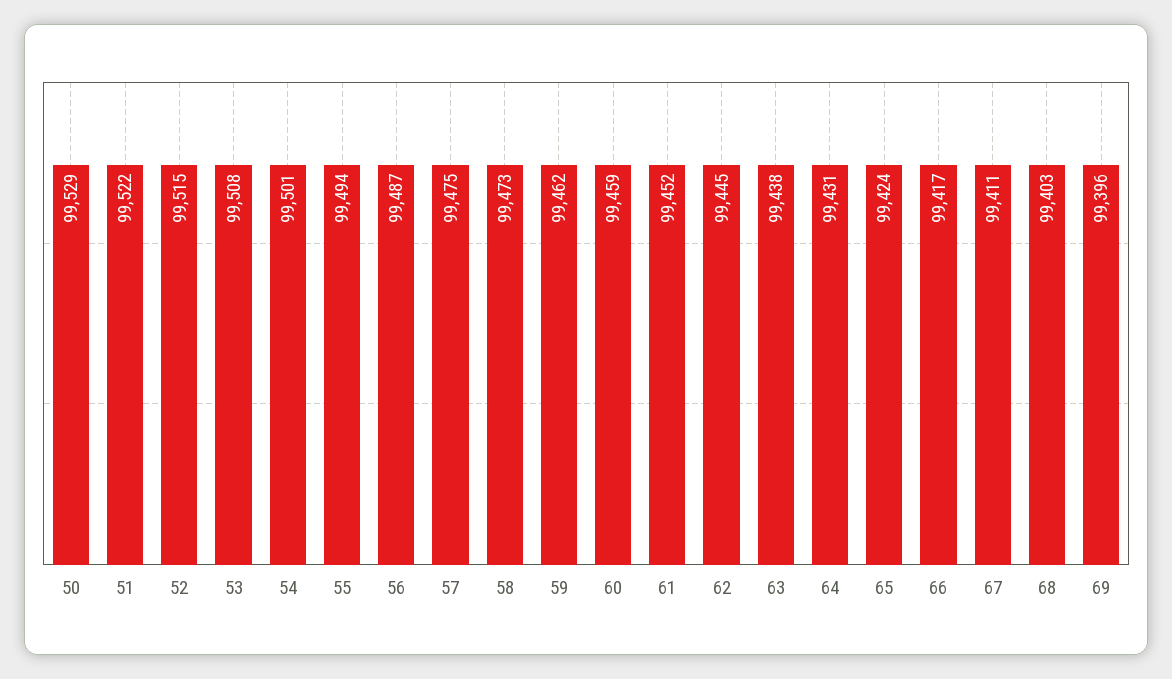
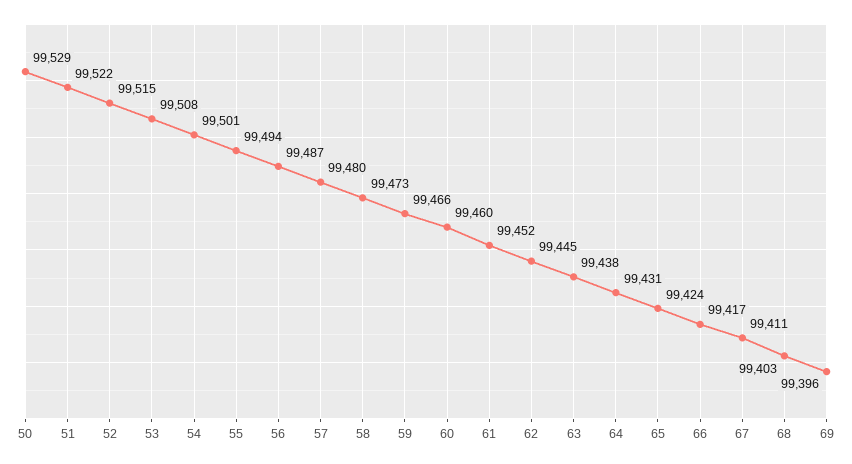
57: 99475 -> 99480
59: 99462 -> 99466
60: 99459 -> 99460

